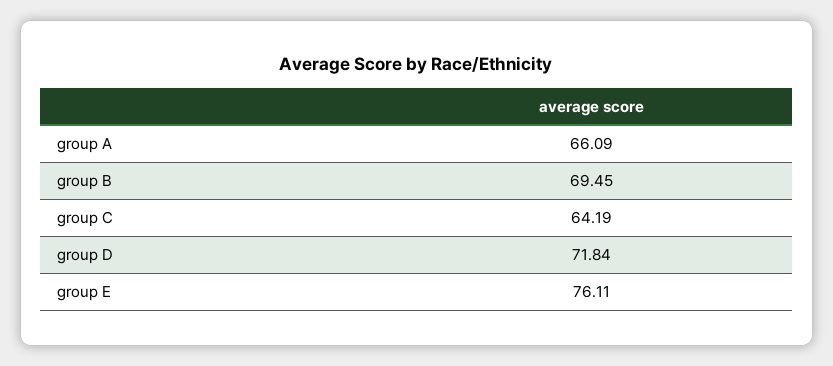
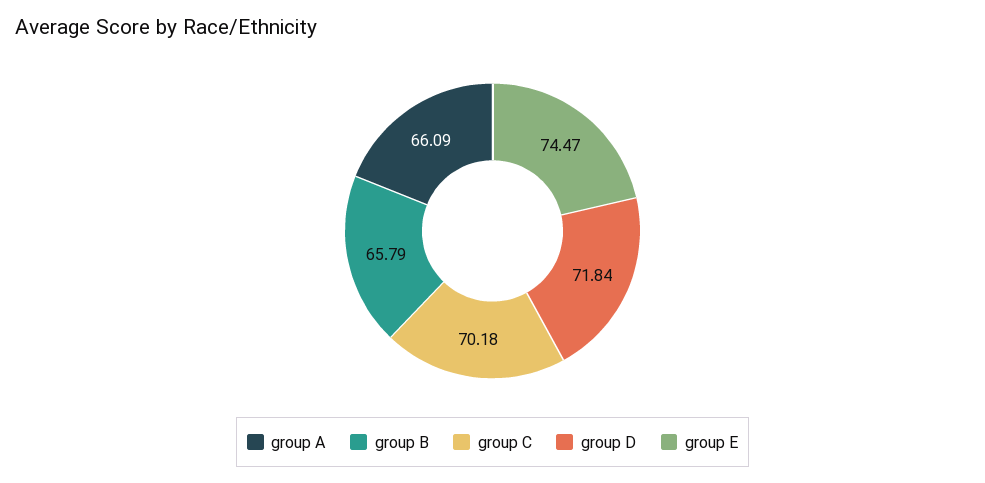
group B: 69.45 -> 65.79
group C: 64.19 -> 70.18
group E: 76.11 -> 74.47

